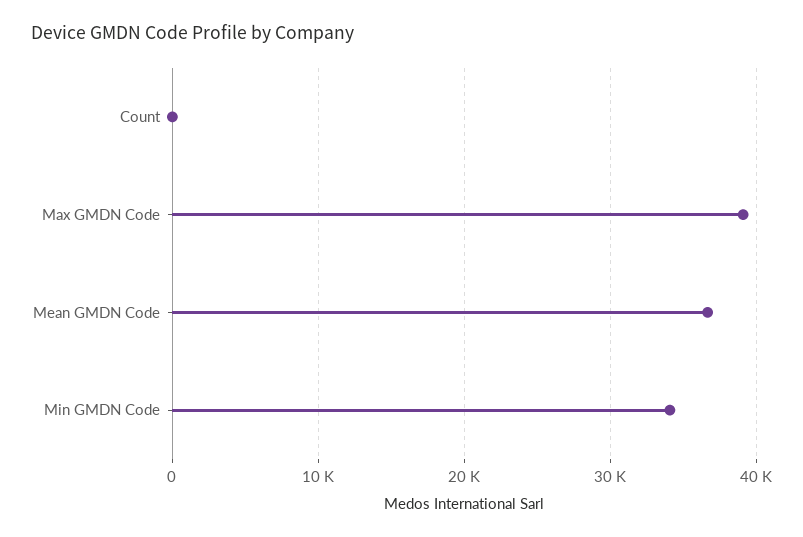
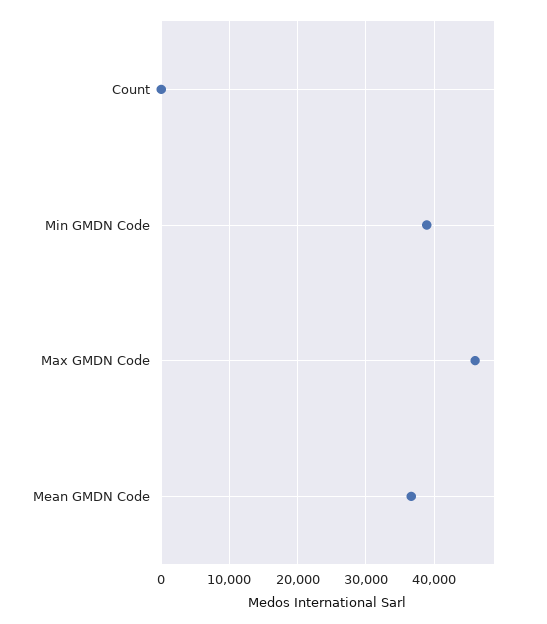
Max GMDN Code: 39000 -> 46000
Min GMDN Code: 34000 -> 39000

